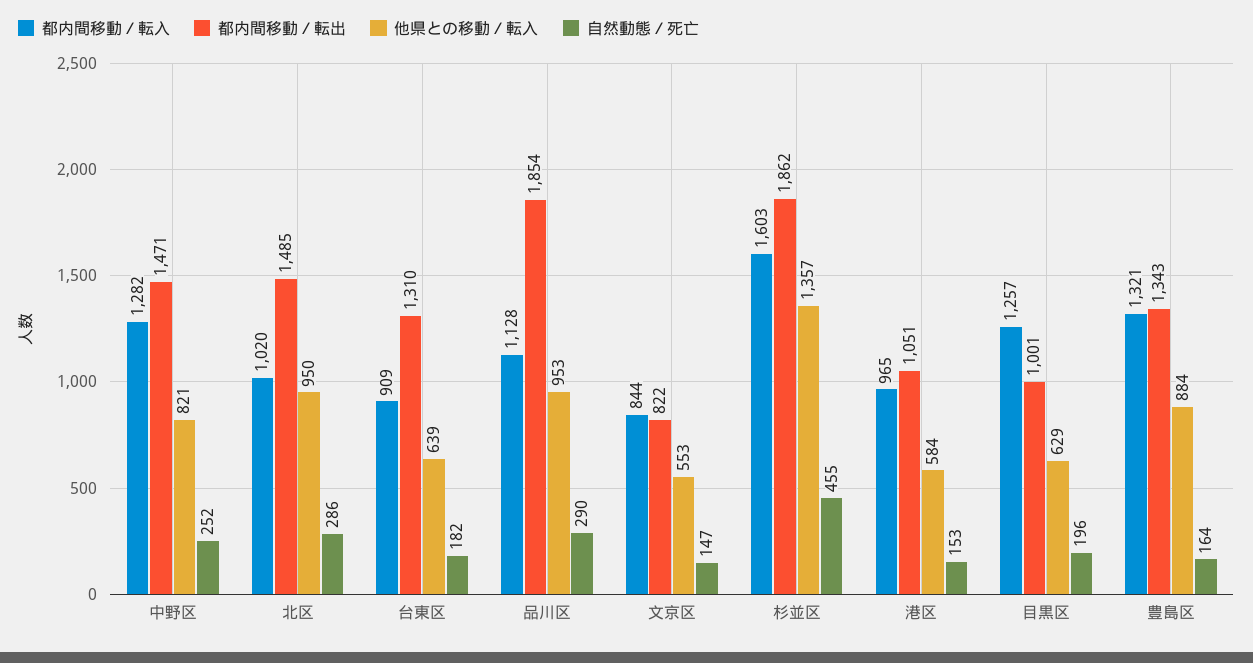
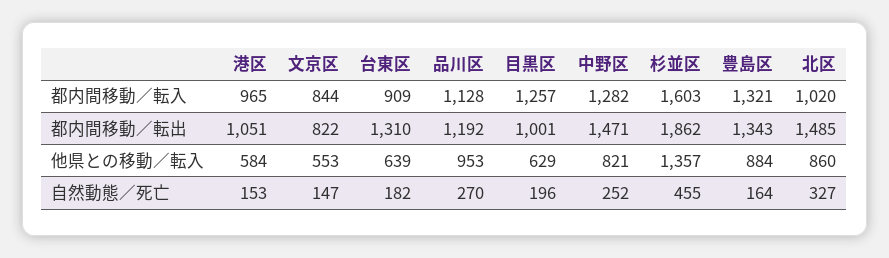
他県との移動／転入, 北区: 950 -> 860
自然動態／死亡, 北区: 286 -> 327
都内間移動／転出, 品川区: 1854 -> 1192
自然動態／死亡, 品川区: 290 -> 270

